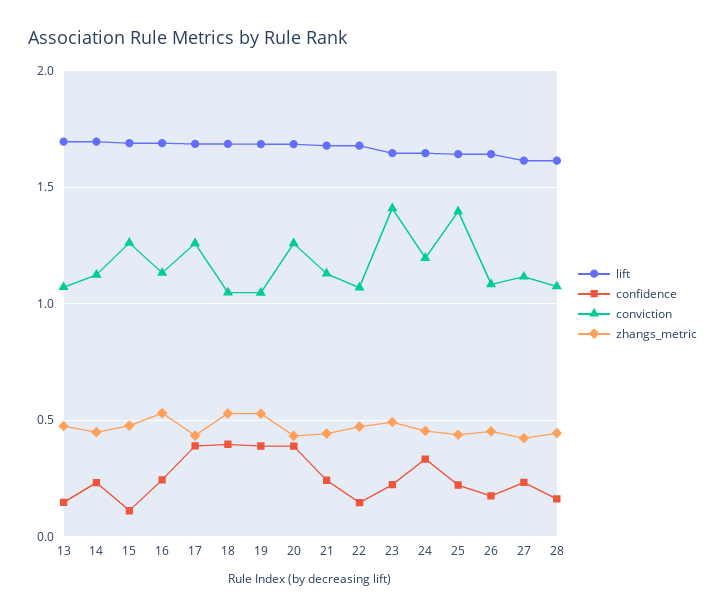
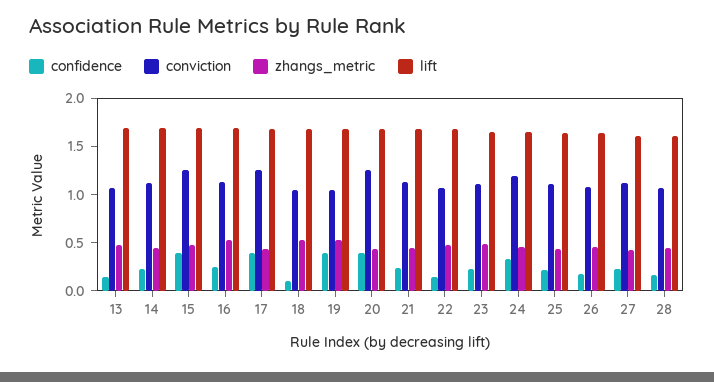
confidence, 15: 0.1 -> 0.4
confidence, 18: 0.4 -> 0.1
conviction, 23: 1.4 -> 1.1
conviction, 25: 1.4 -> 1.1

